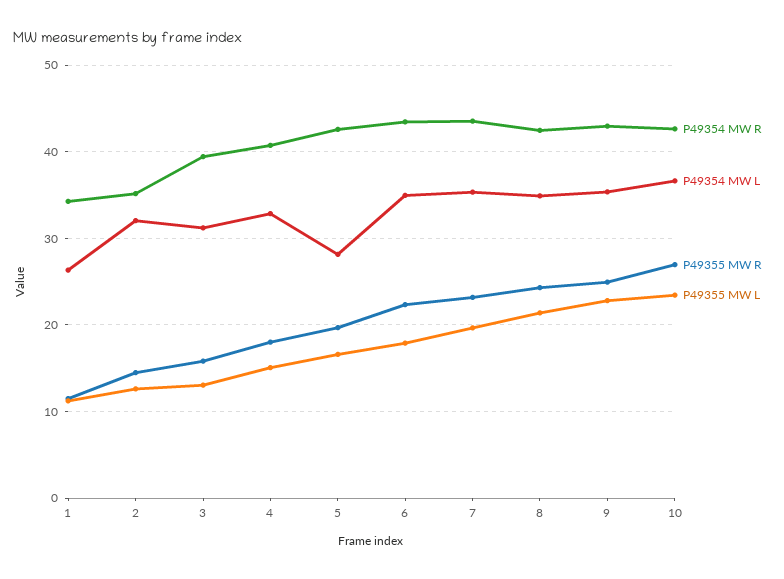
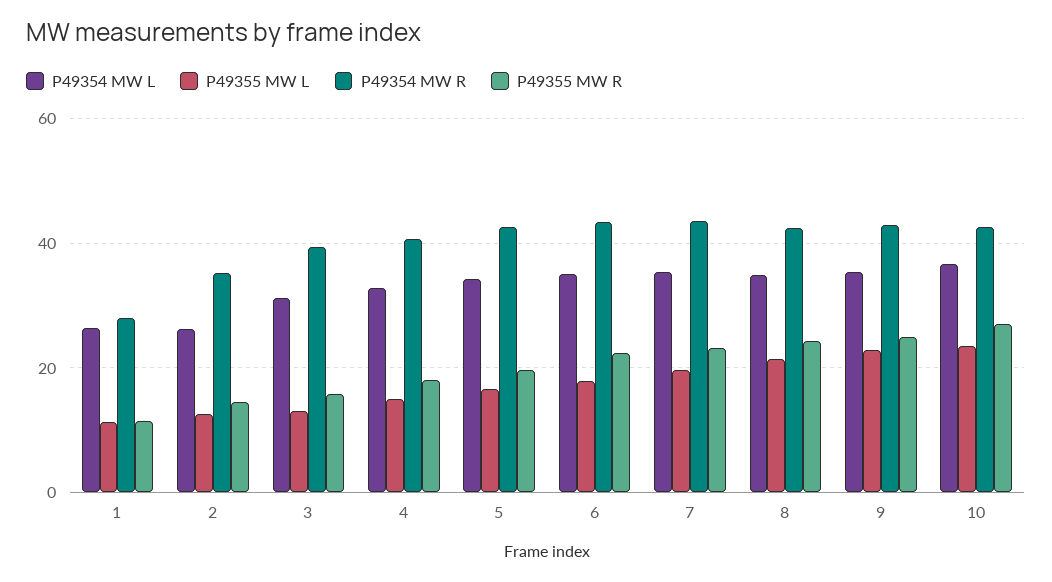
P49354 MW R, 1: 34 -> 28
P49354 MW L, 2: 32 -> 26
P49354 MW L, 5: 28 -> 34

